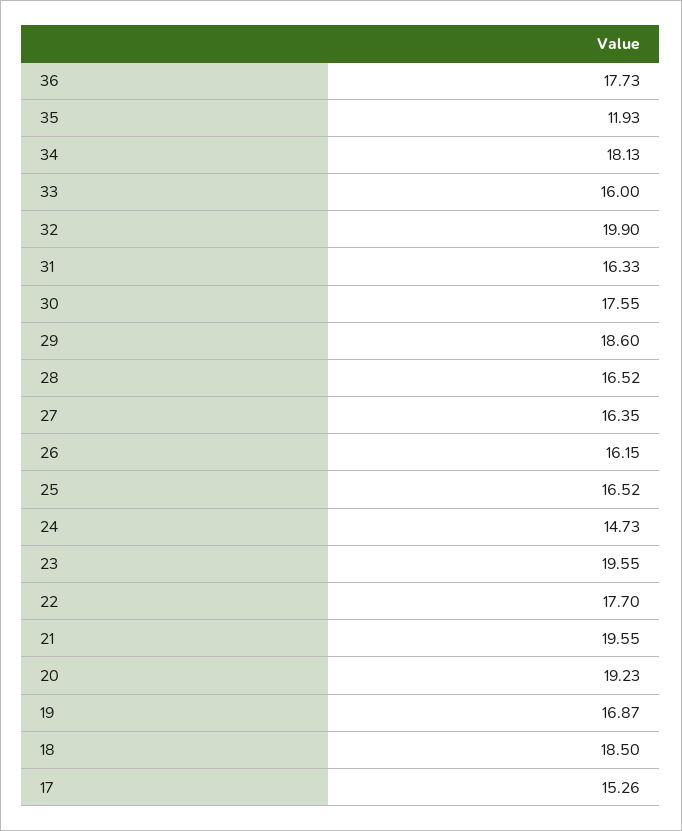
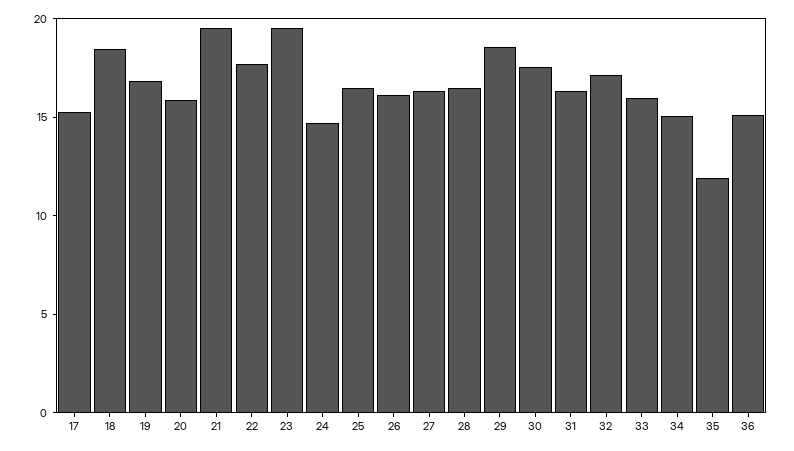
36: 17.73 -> 15
34: 18.13 -> 15
32: 19.9 -> 17
20: 19.23 -> 16

